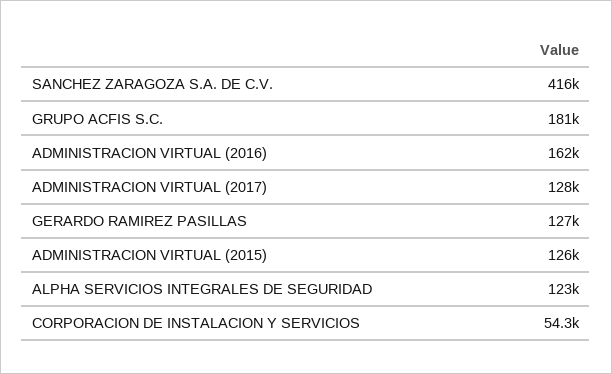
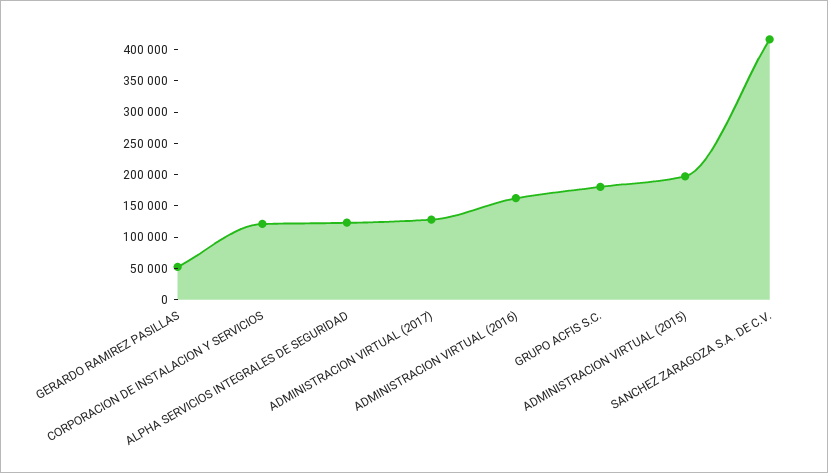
GERARDO RAMIREZ PASILLAS: 127000 -> 50000
ADMINISTRACION VIRTUAL (2015): 126000 -> 200000
CORPORACION DE INSTALACION Y SERVICIOS: 54300 -> 125000

